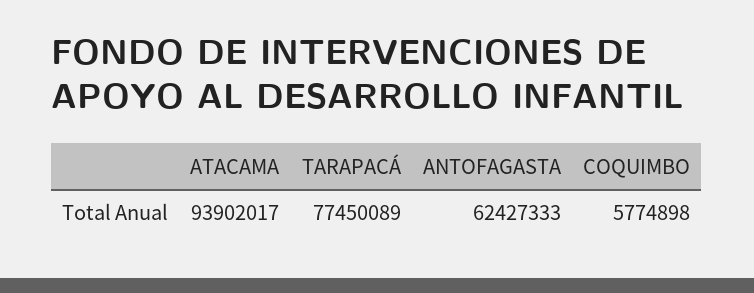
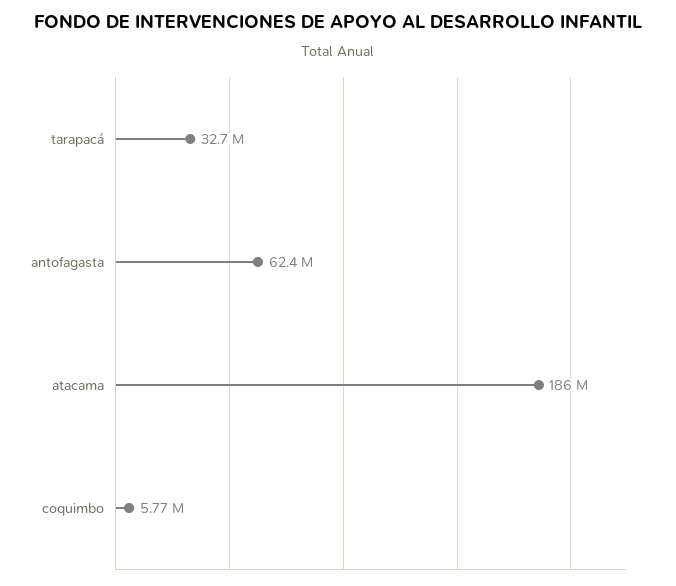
ATACAMA: 93902017 -> 186000000
TARAPACÁ: 77450089 -> 32700000

